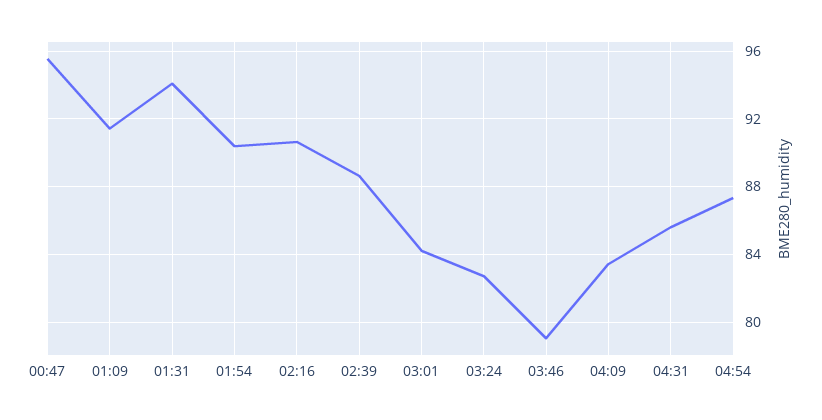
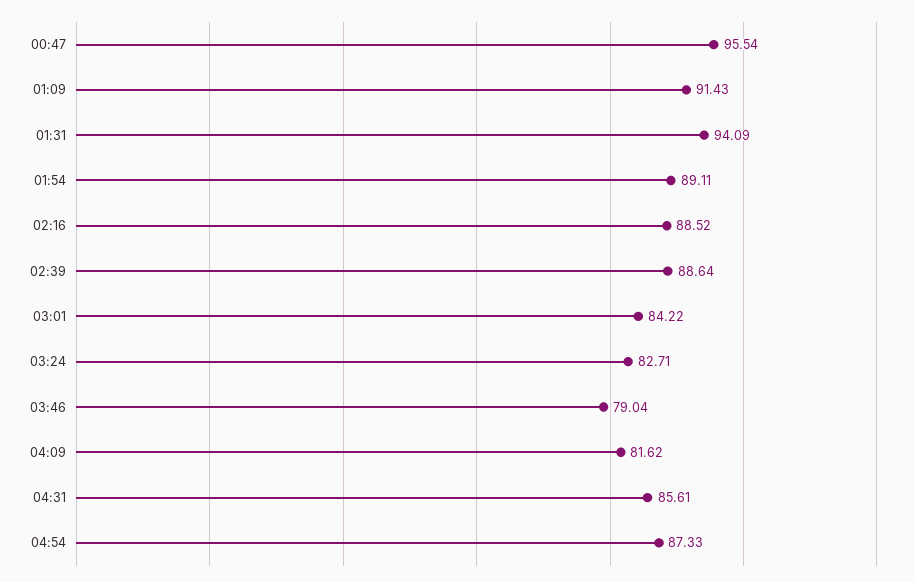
01:54: 90.5 -> 89.11
02:16: 90.5 -> 88.52
04:09: 83.5 -> 81.62

